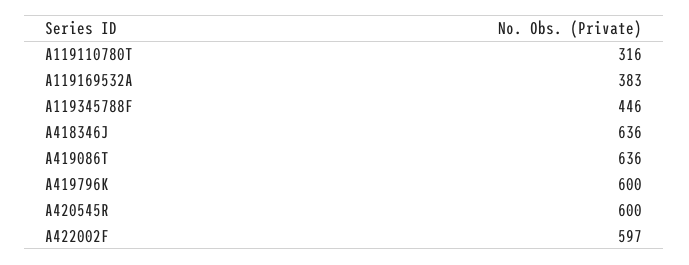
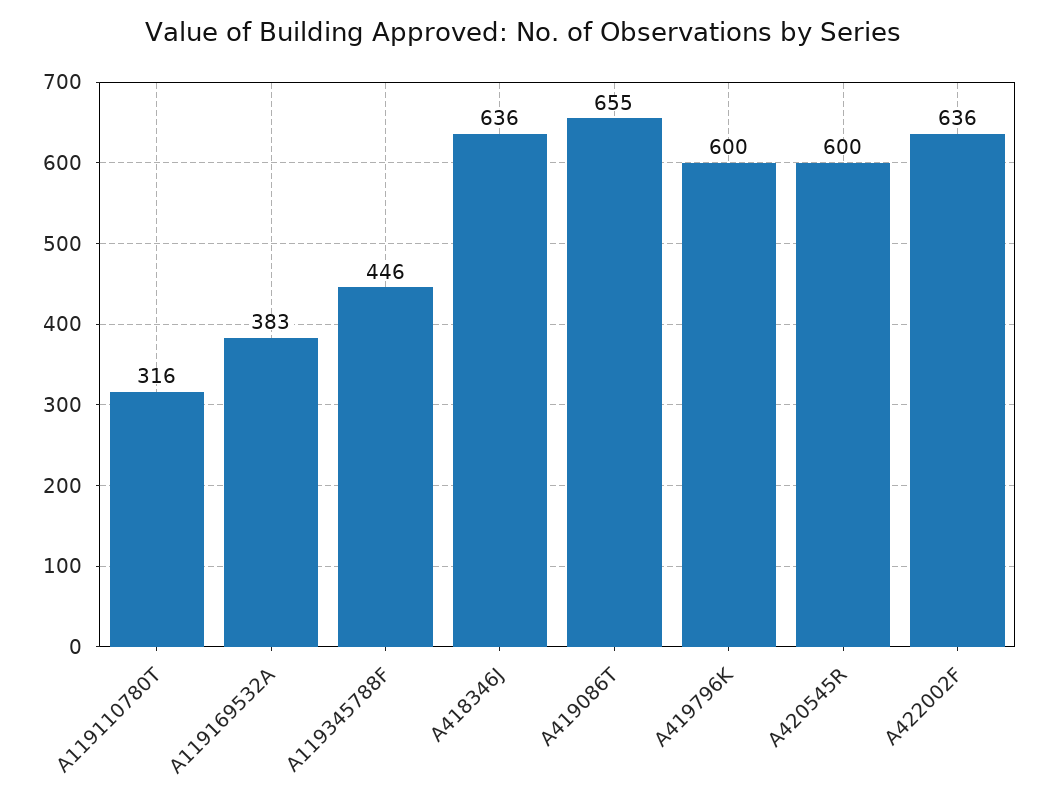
A419086T: 636 -> 655
A422002F: 597 -> 636

